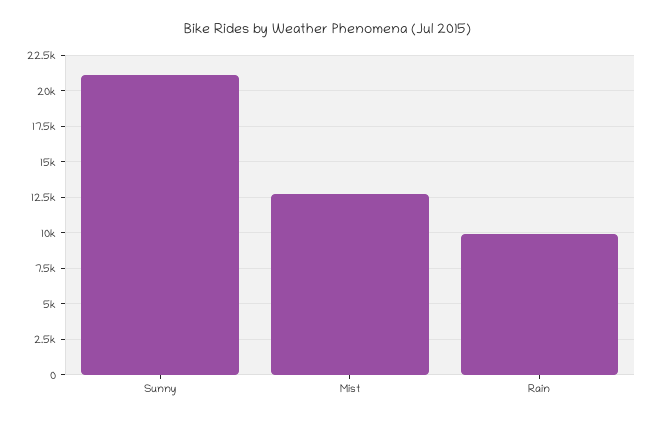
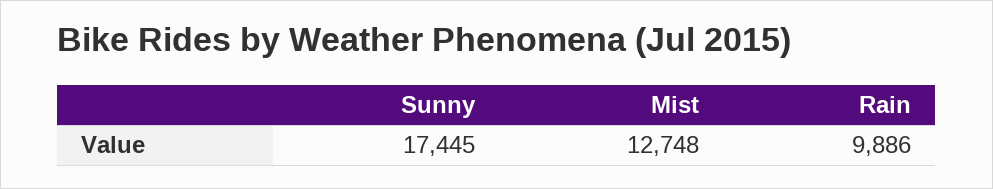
Sunny: 21000 -> 17445

